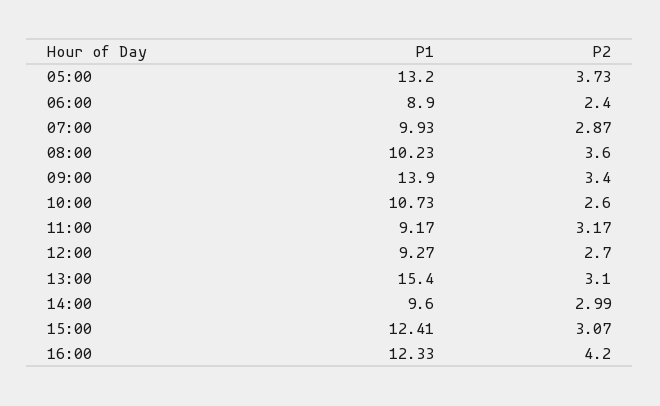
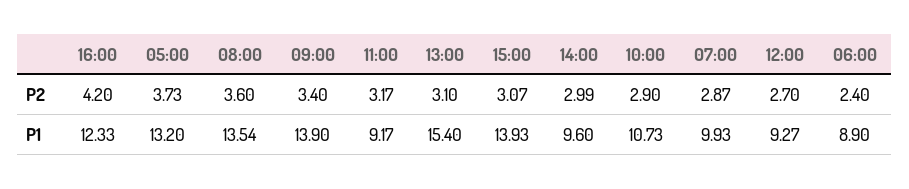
P1, 08:00: 10.23 -> 13.54
P2, 10:00: 2.6 -> 2.9
P1, 15:00: 12.41 -> 13.93

